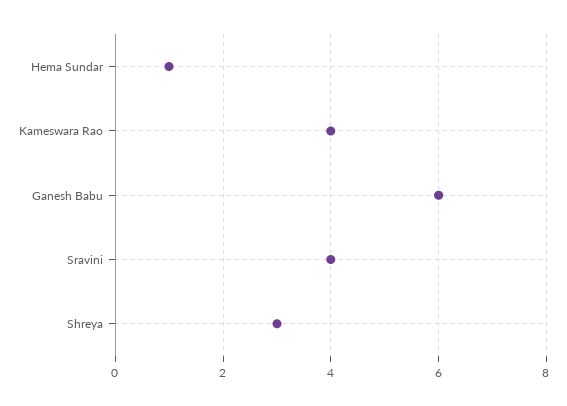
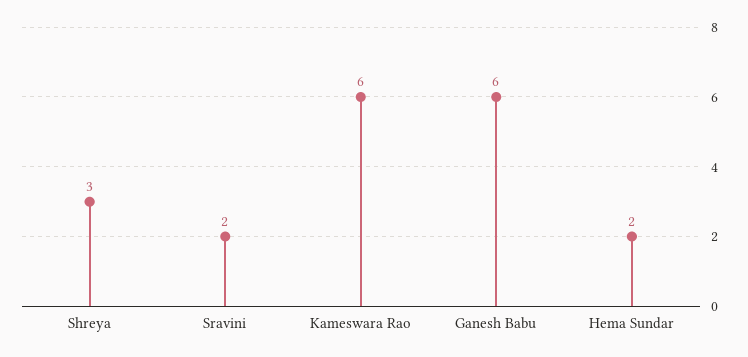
Hema Sundar: 1 -> 2
Kameswara Rao: 4 -> 6
Sravini: 4 -> 2

